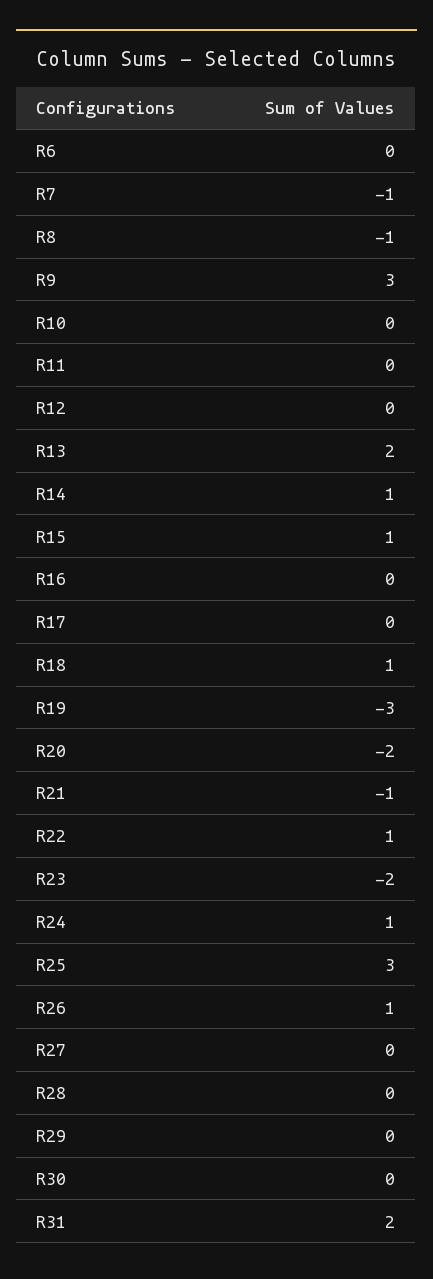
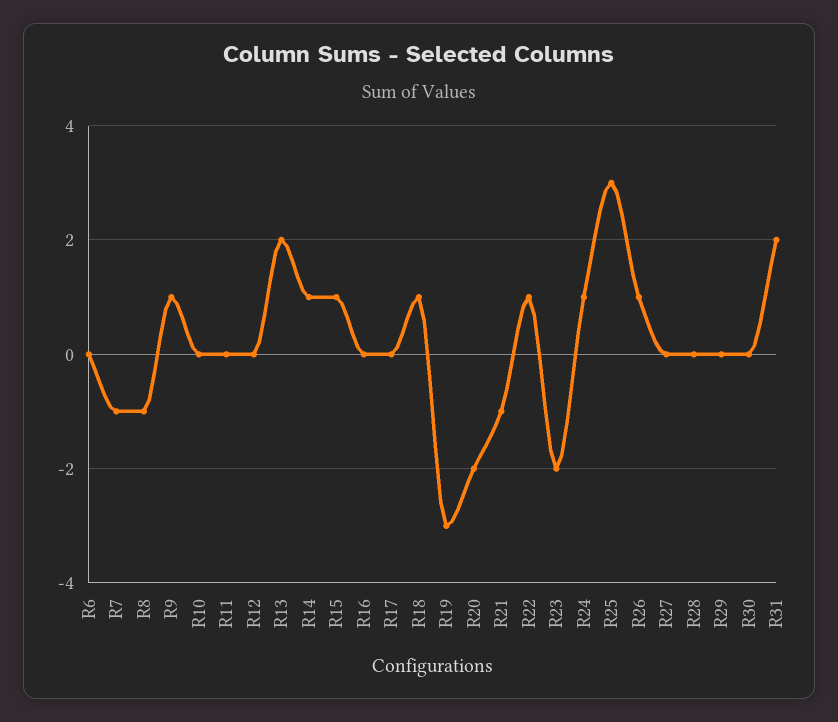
R9: 3 -> 1

